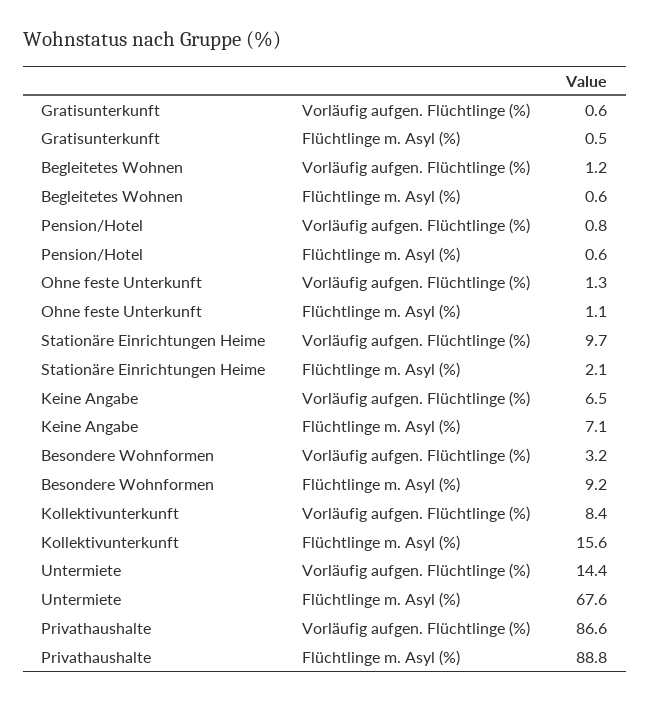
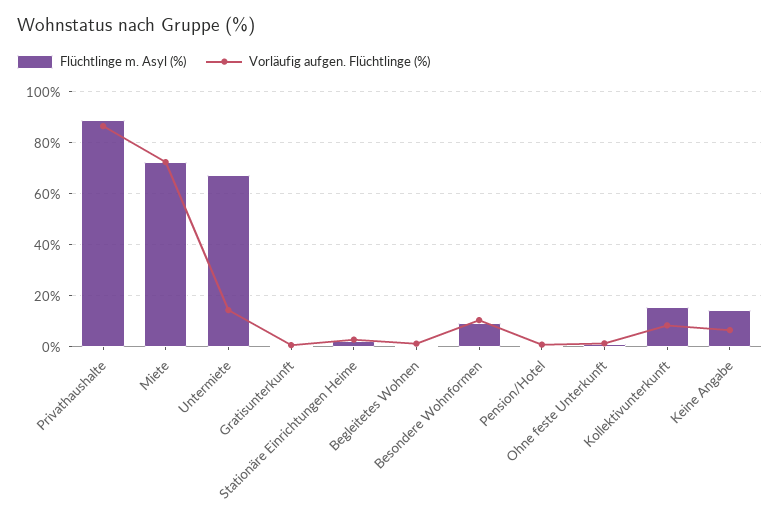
Vorläufig aufgen. Flüchtlinge (%), Stationäre Einrichtungen Heime: 9.7 -> 2.5
Flüchtlinge m. Asyl (%), Keine Angabe: 7.1 -> 15
Vorläufig aufgen. Flüchtlinge (%), Besondere Wohnformen: 3.2 -> 10
Flüchtlinge m. Asyl (%), Miete: none -> 72.5
Vorläufig aufgen. Flüchtlinge (%), Miete: none -> 72.5

